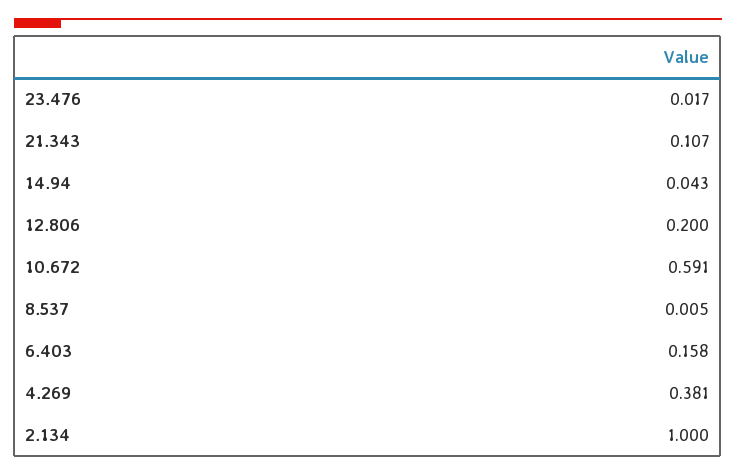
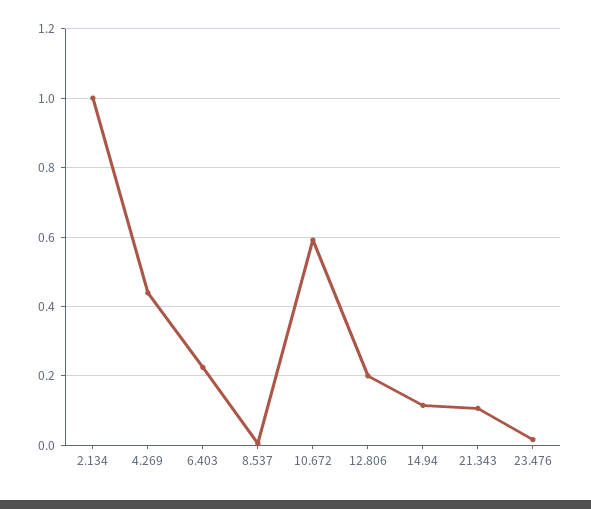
14.94: 0.043 -> 0.12
6.403: 0.158 -> 0.22
4.269: 0.381 -> 0.44

